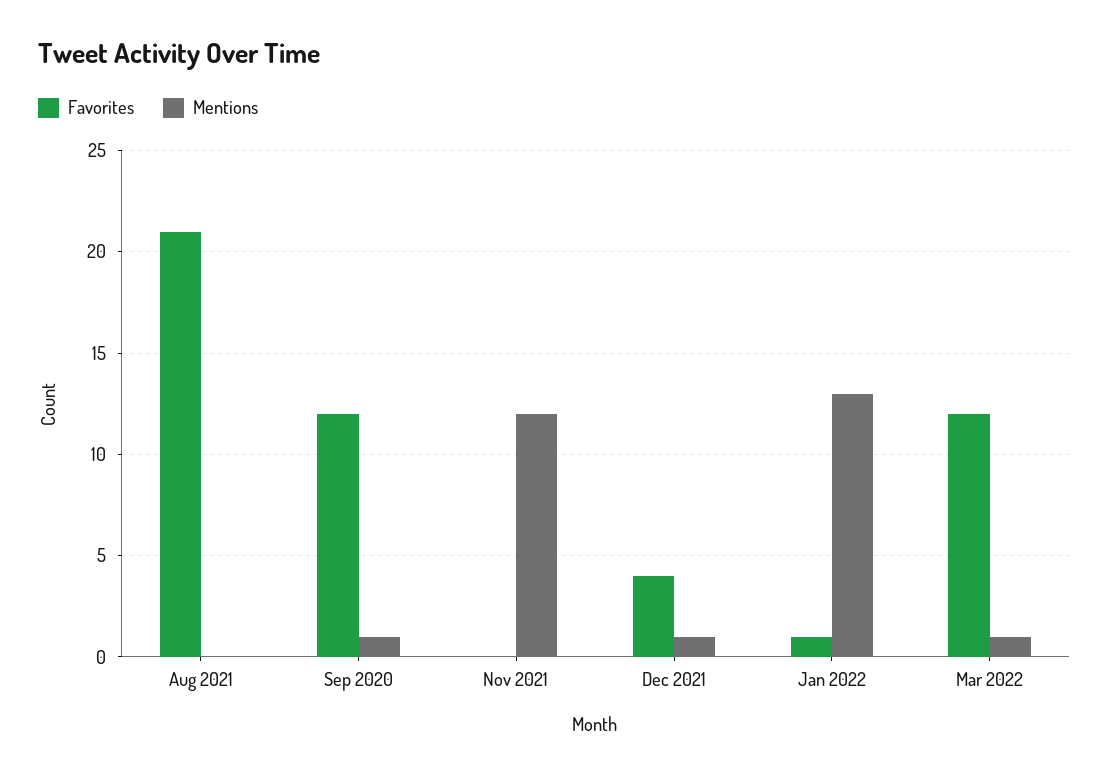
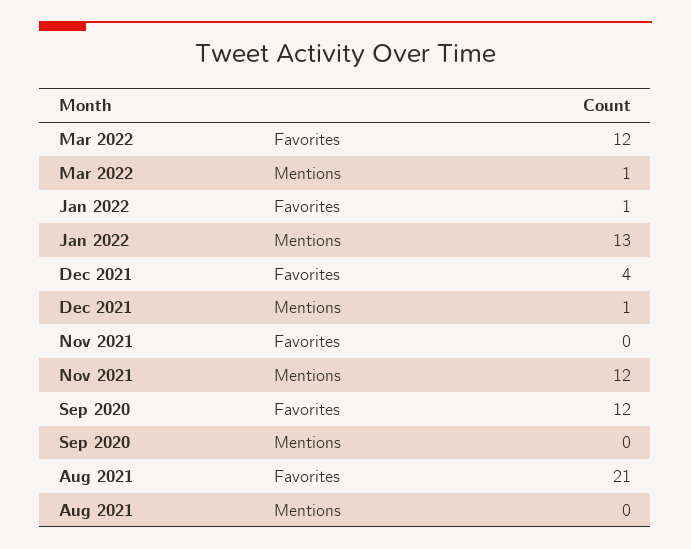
Mentions, Sep 2020: 1 -> 0

